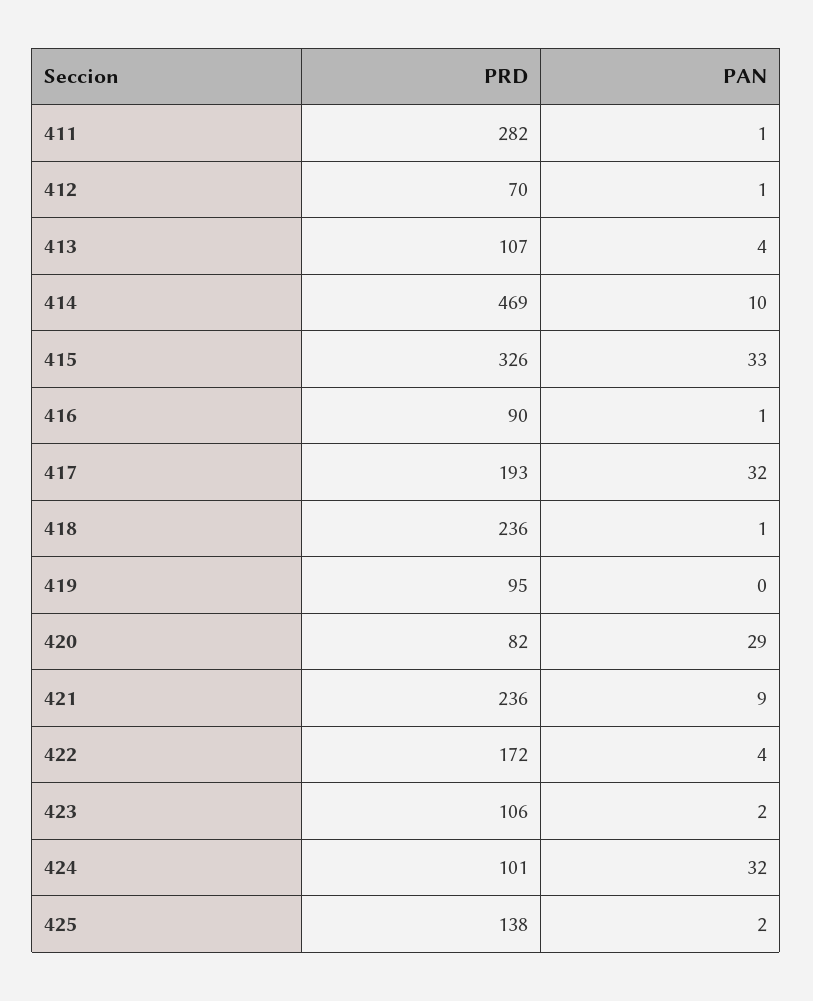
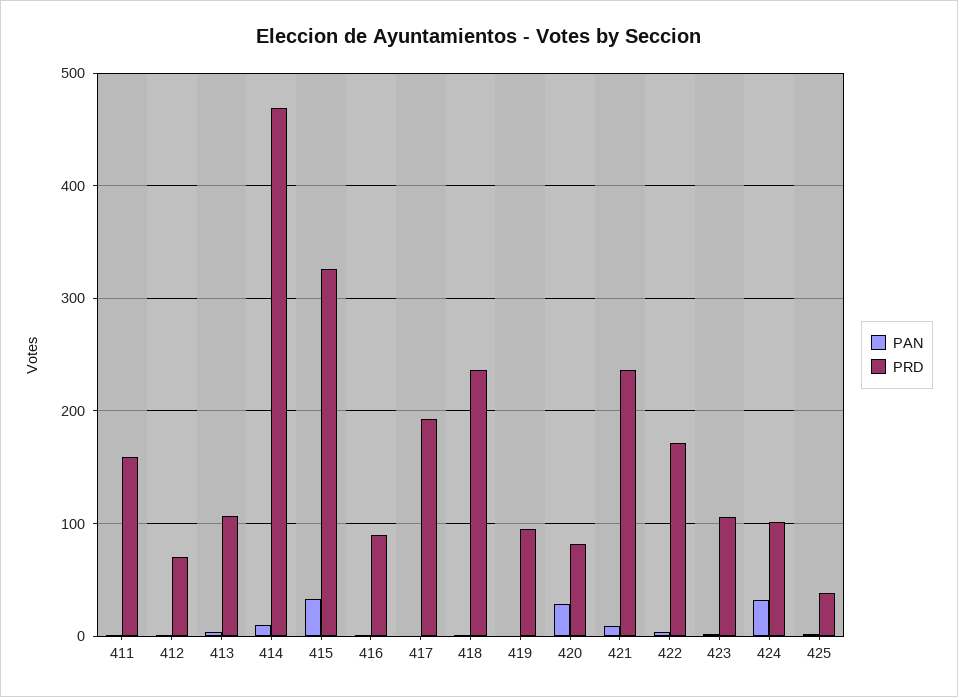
PRD, 411: 282 -> 160
PAN, 417: 32 -> 0
PRD, 425: 138 -> 40

